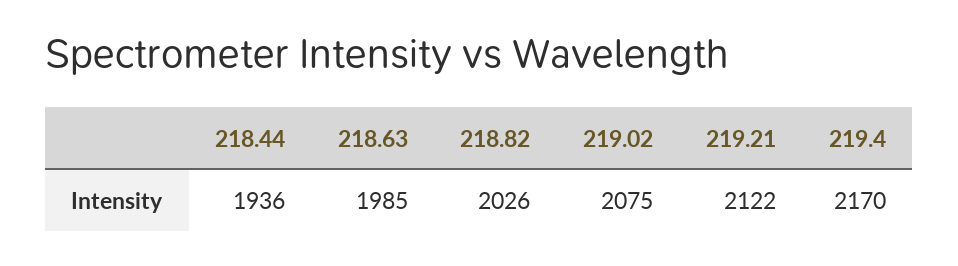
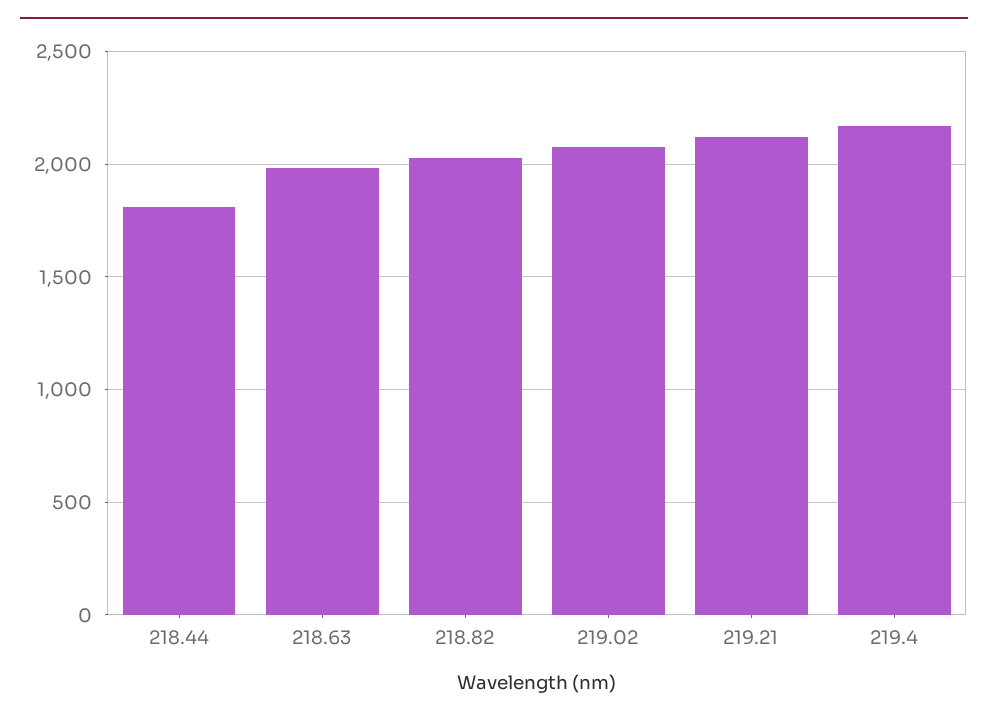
218.44: 1936 -> 1800

